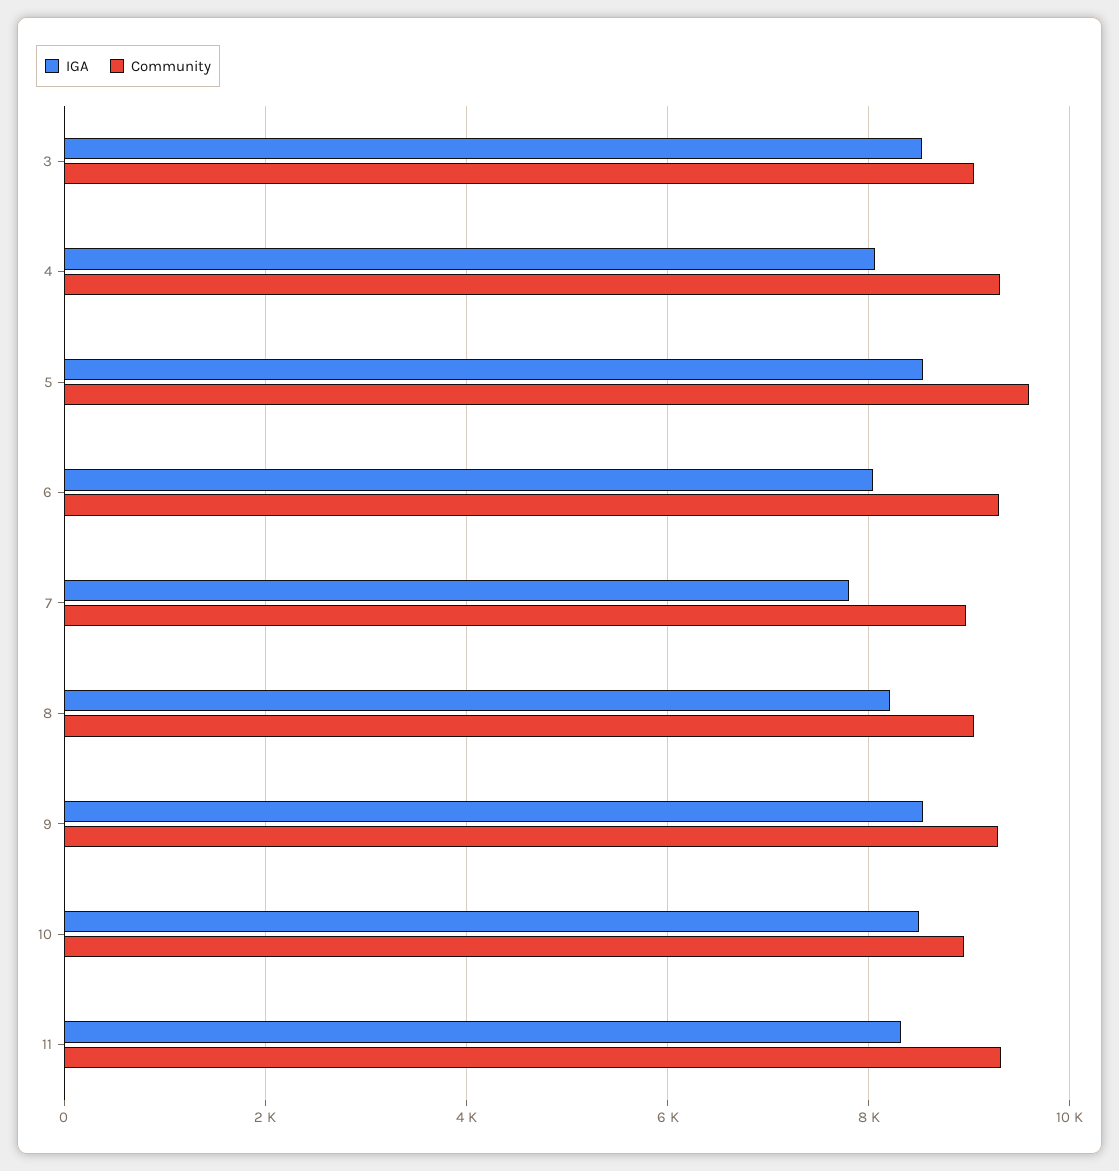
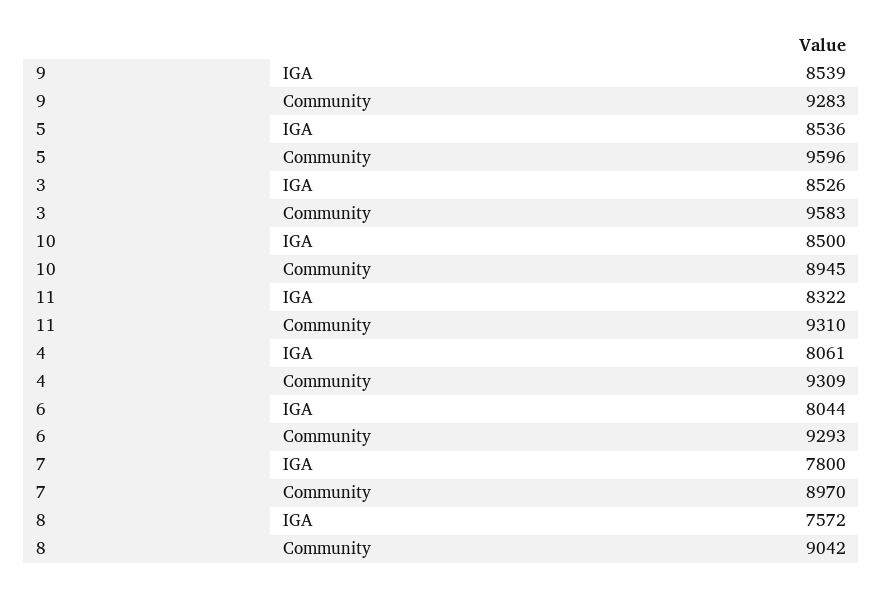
Community, 3: 9000 -> 9583
IGA, 8: 8200 -> 7572

